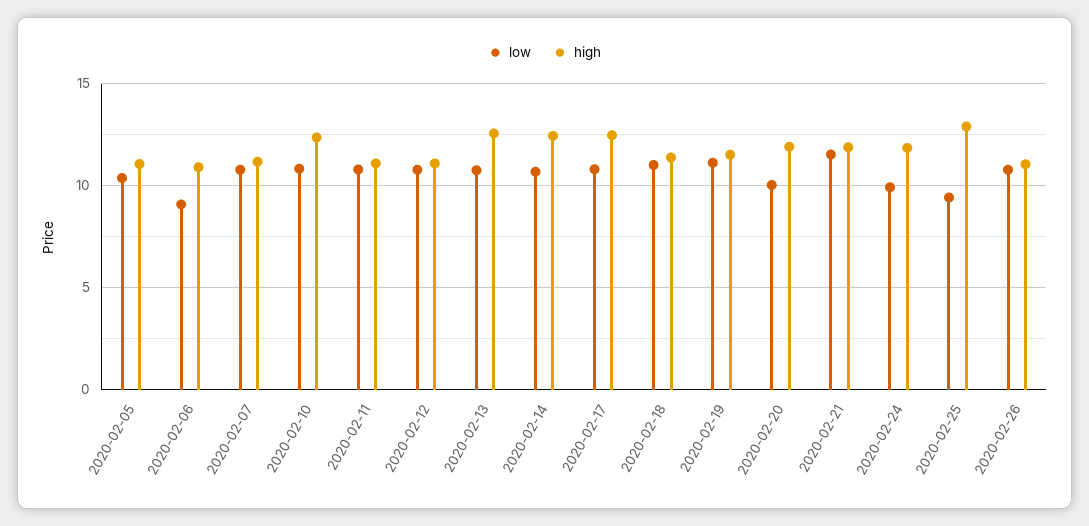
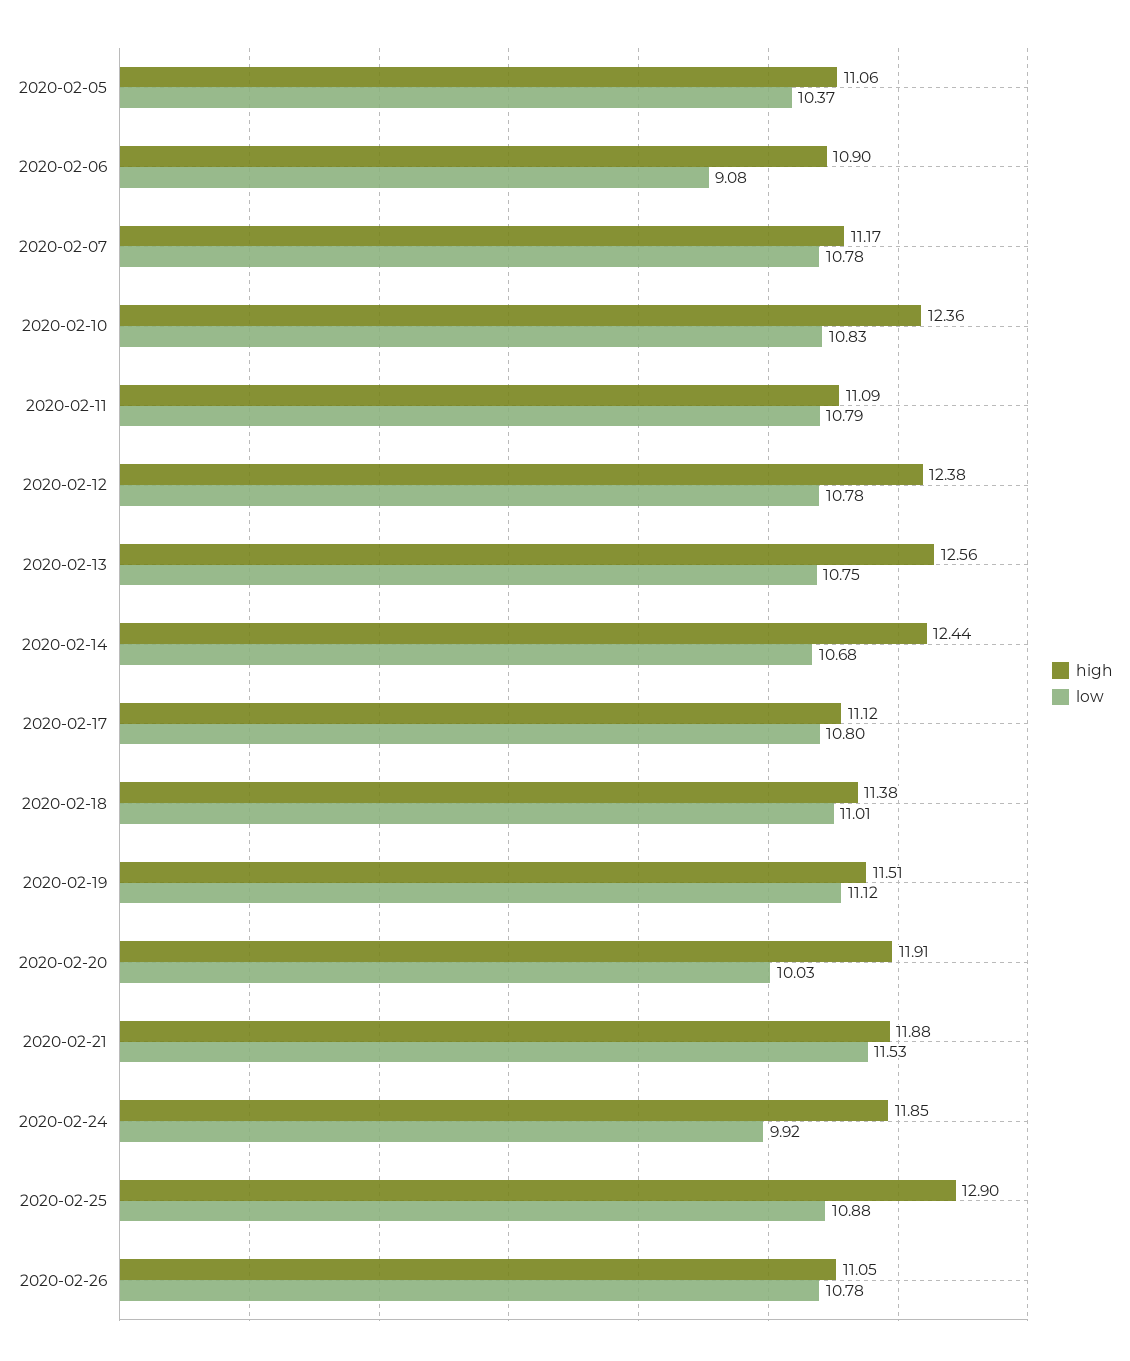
high, 2020-02-12: 11 -> 12.38
high, 2020-02-17: 12.5 -> 11.12
low, 2020-02-25: 9.5 -> 10.88

